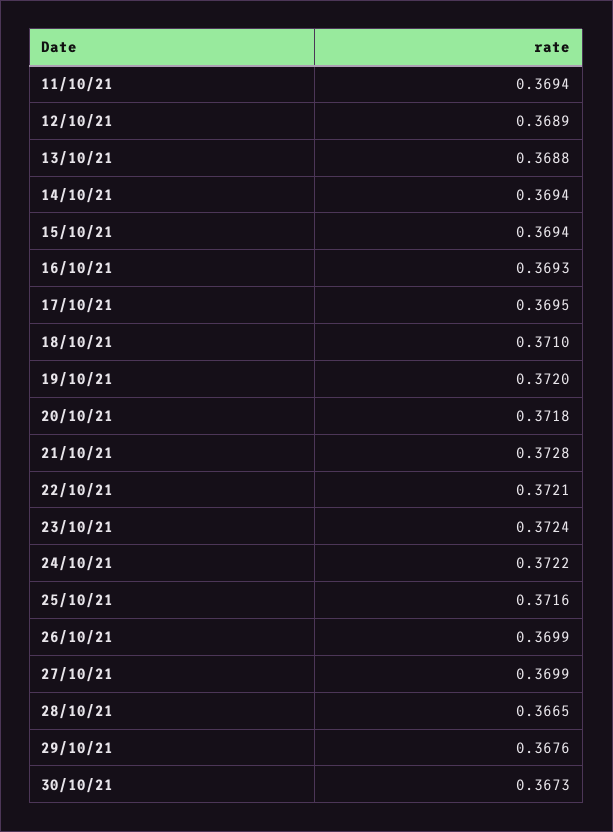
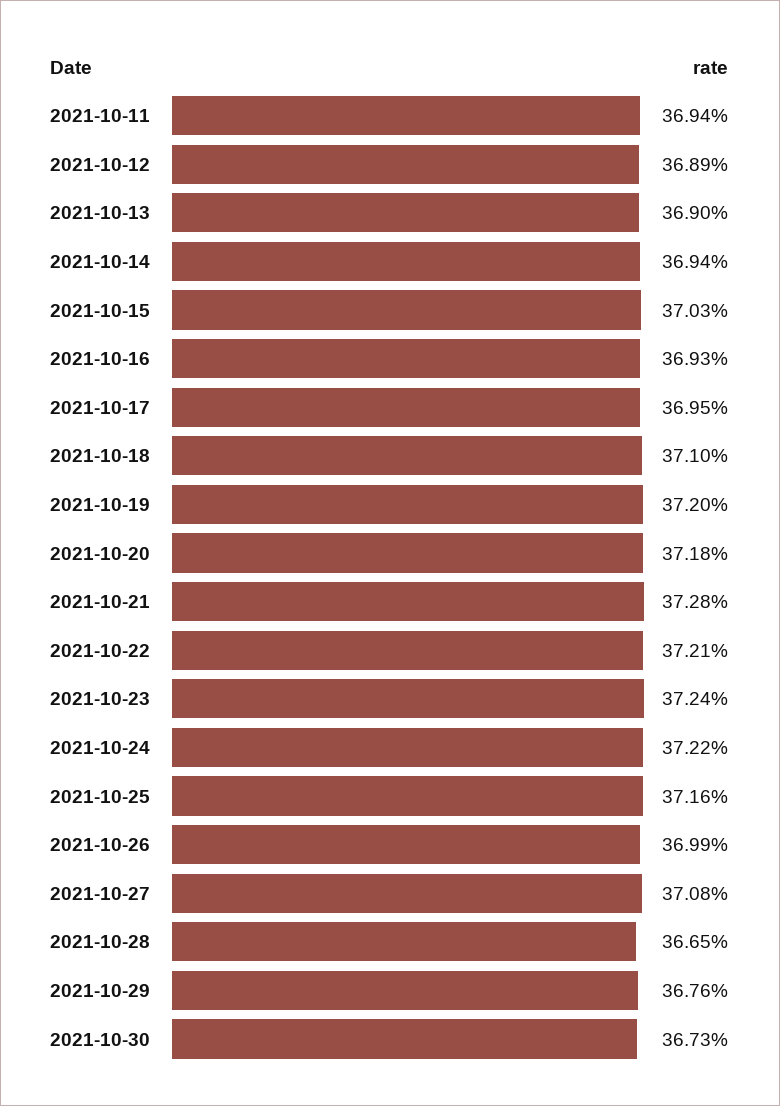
13/10/21: 0.3688 -> 0.369
15/10/21: 0.3694 -> 0.3703
27/10/21: 0.3699 -> 0.3708

